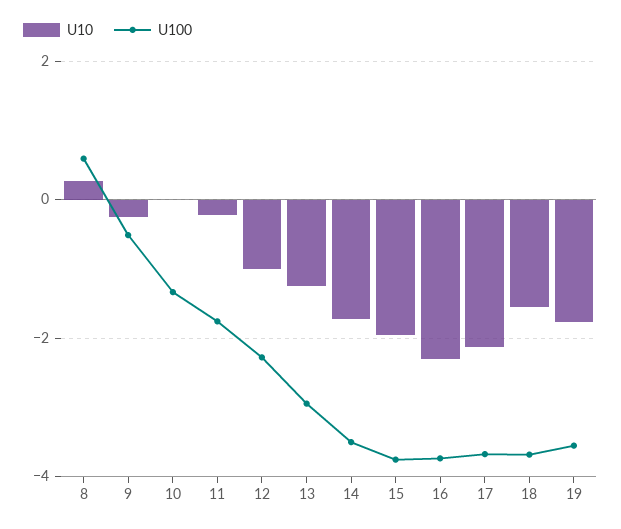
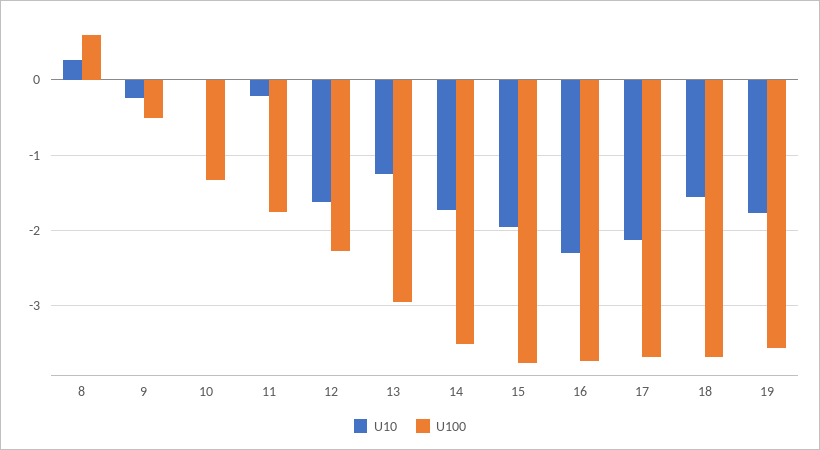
U10, 12: -1 -> -1.6

